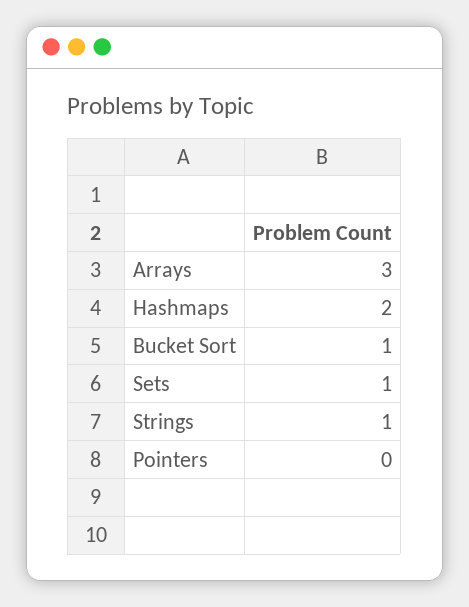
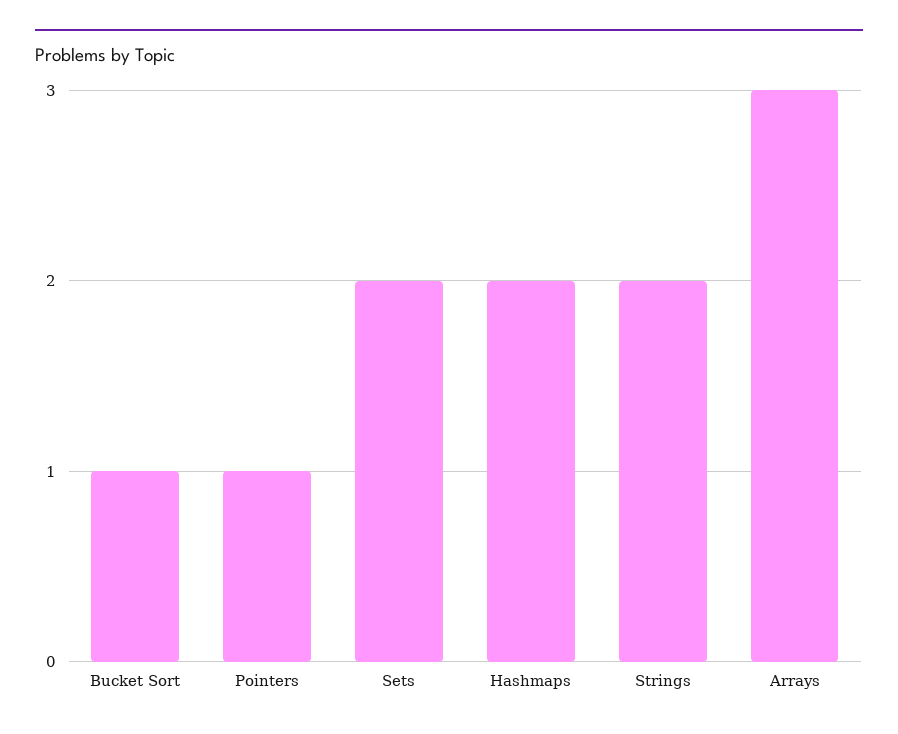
Sets: 1 -> 2
Strings: 1 -> 2
Pointers: 0 -> 1

